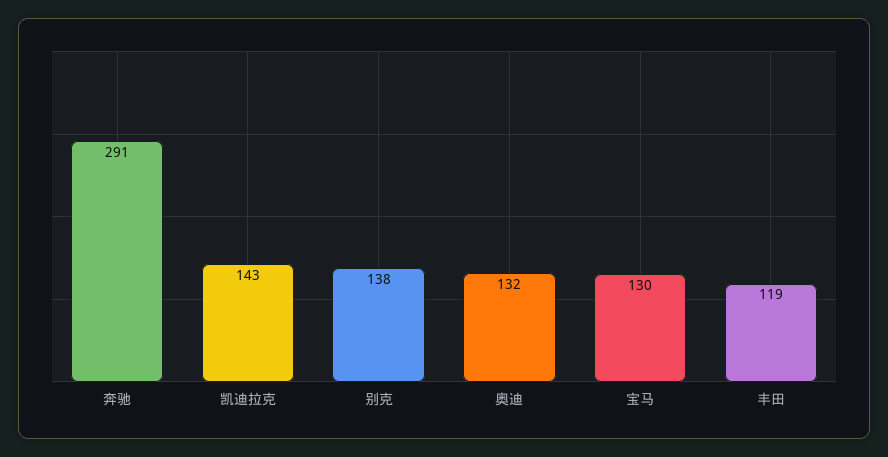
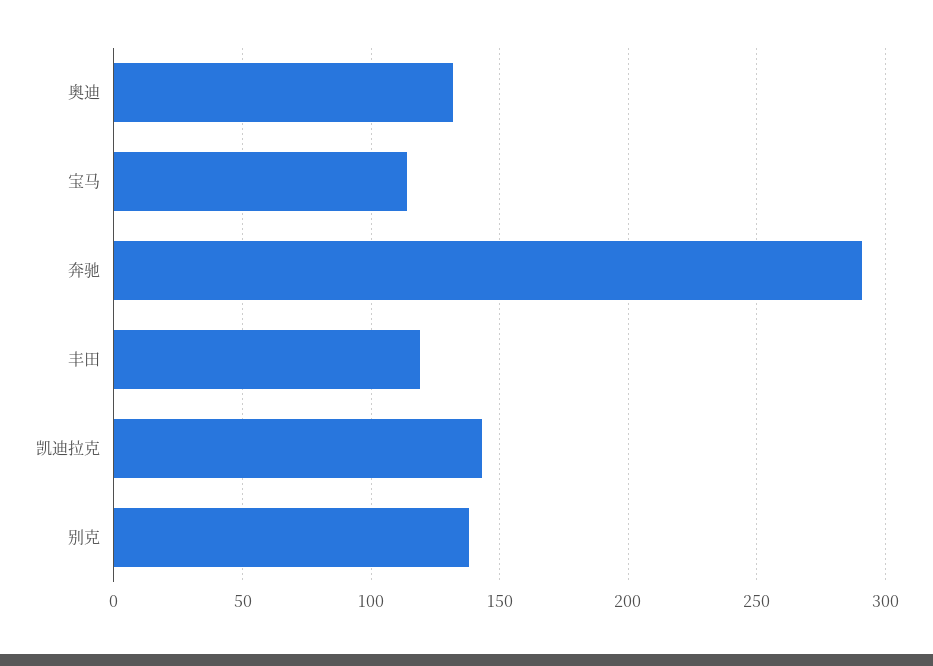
宝马: 130 -> 115

